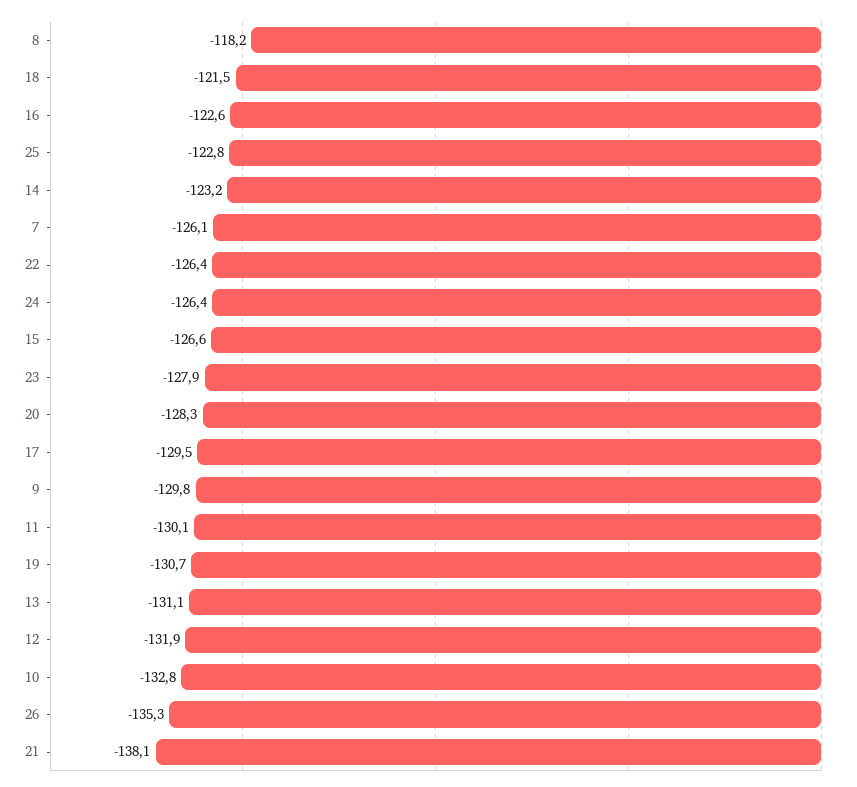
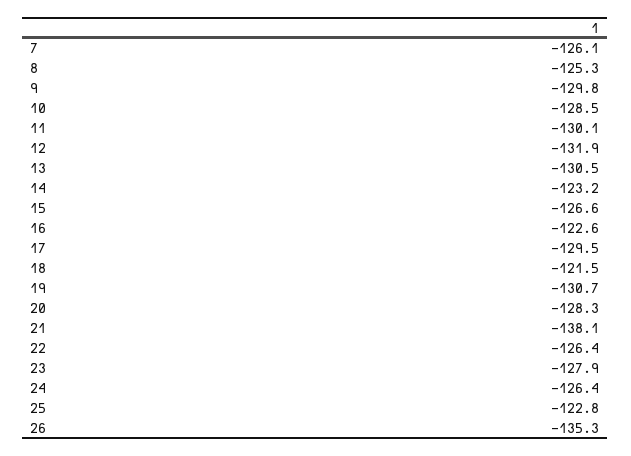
8: -118.2 -> -125.3
13: -131.1 -> -130.5
10: -132.8 -> -128.5

